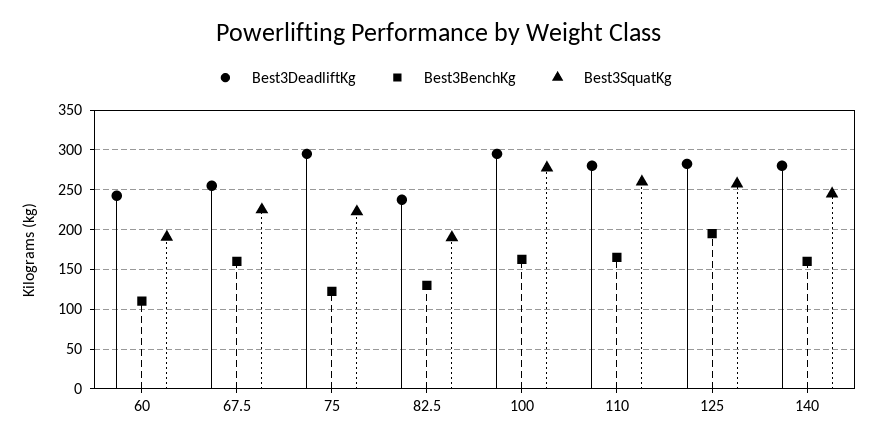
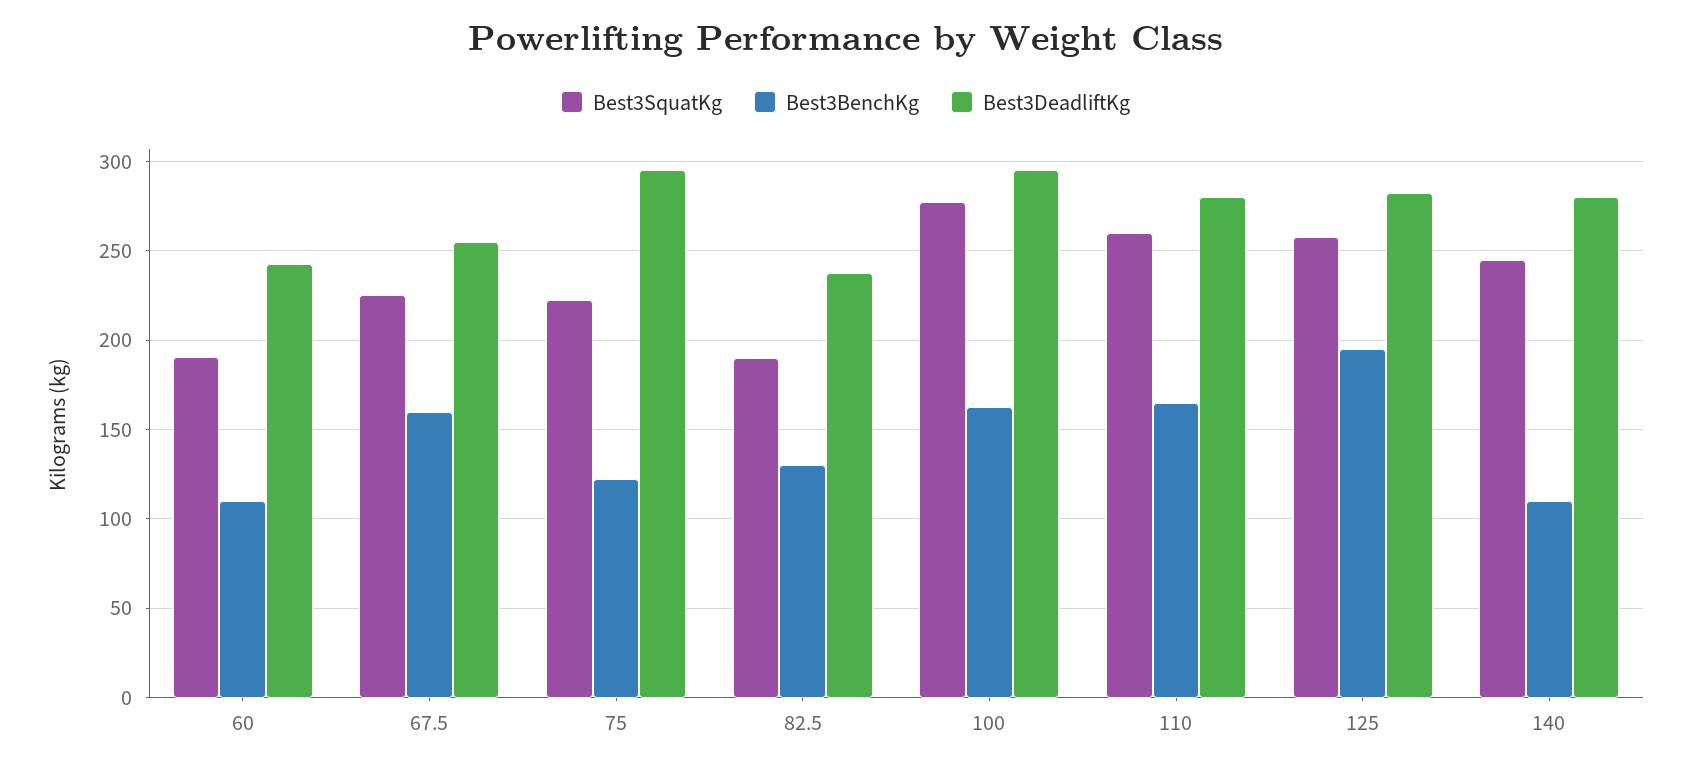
Best3BenchKg, 140: 160 -> 110

